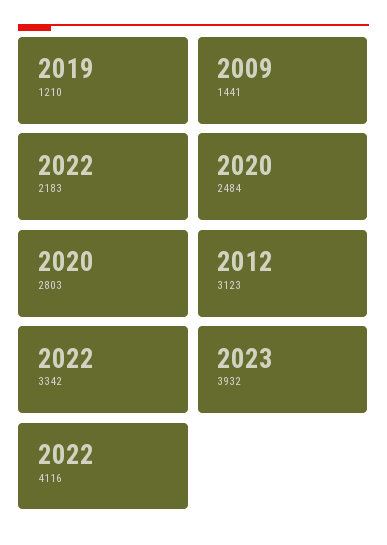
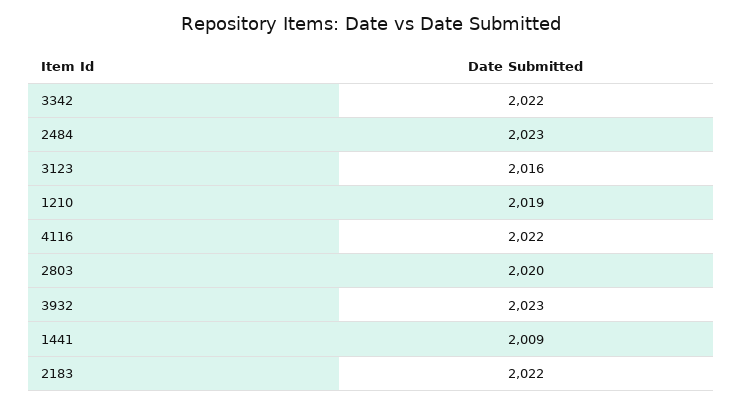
2484: 2020 -> 2023
3123: 2012 -> 2016

